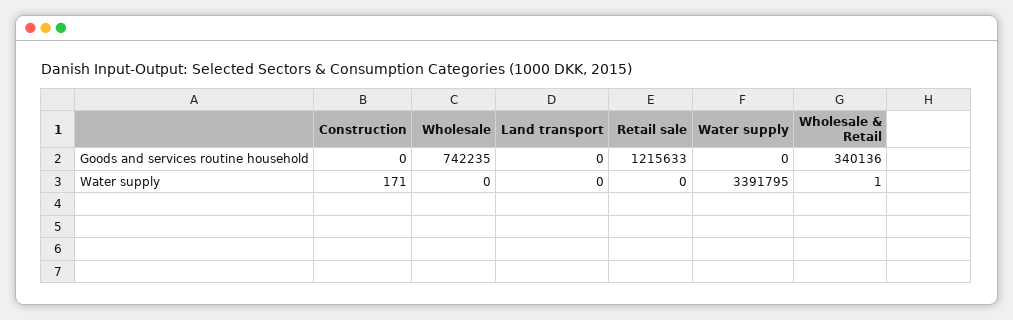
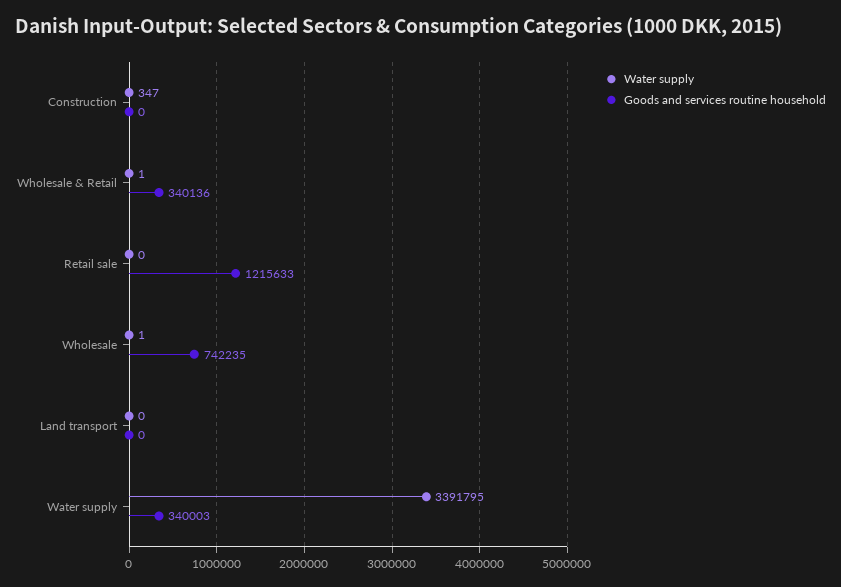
Goods and services routine household, Water supply: 0 -> 340003
Water supply, Construction: 171 -> 347
Water supply, Wholesale: 0 -> 1

